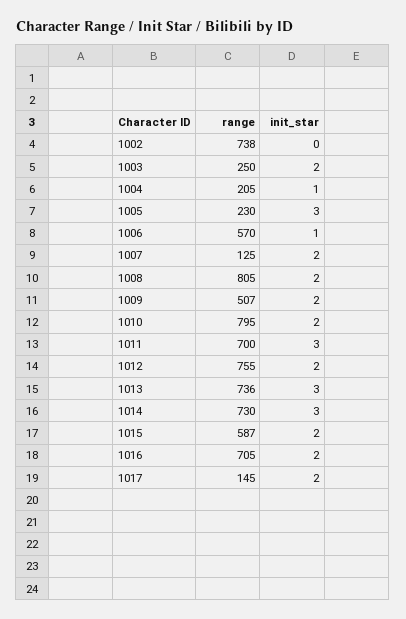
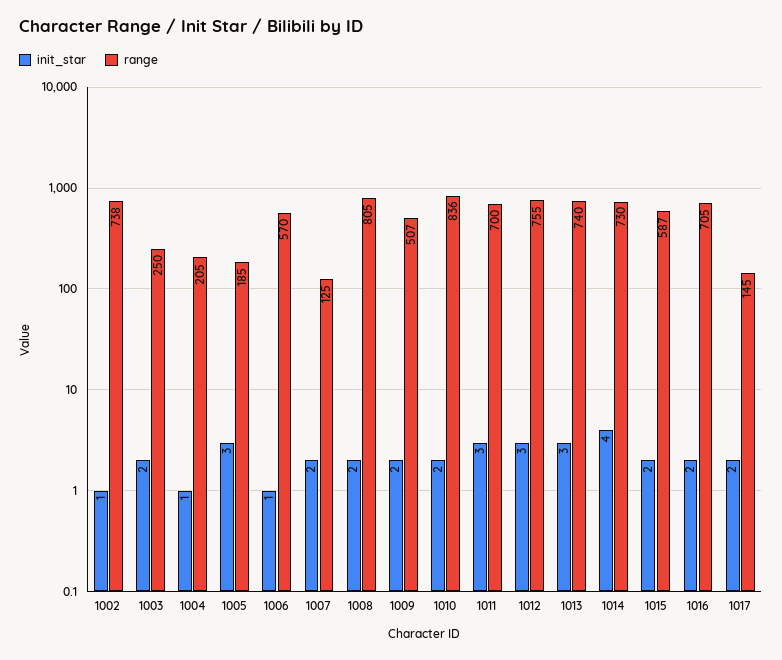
init_star, 1002: 0 -> 1
range, 1005: 230 -> 185
range, 1010: 795 -> 836
init_star, 1012: 2 -> 3
range, 1013: 736 -> 740
init_star, 1014: 3 -> 4

